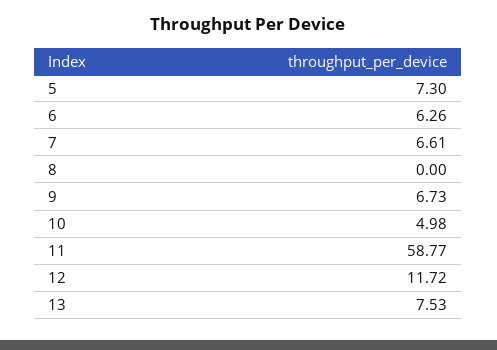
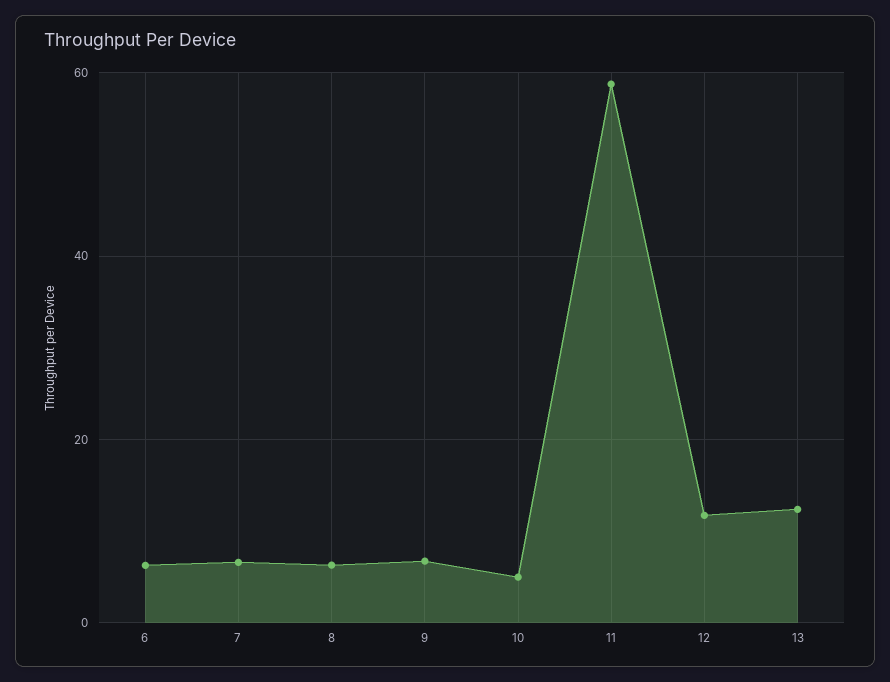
5: 7.3 -> none
8: 0 -> 6
13: 7.53 -> 12

